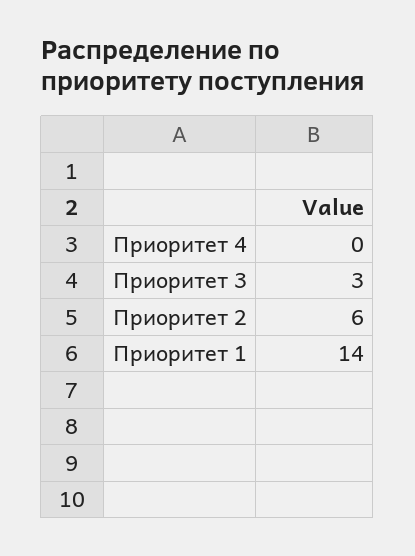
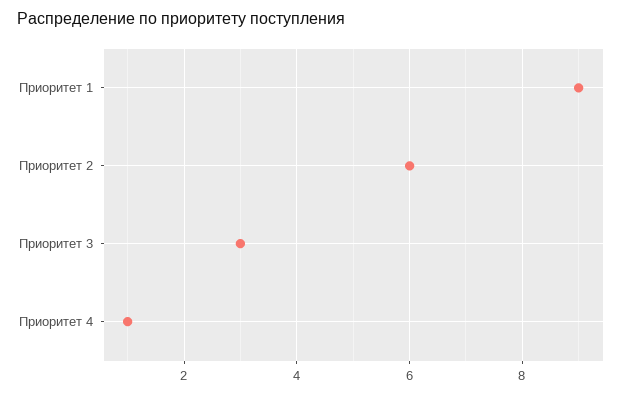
Приоритет 4: 0 -> 1
Приоритет 1: 14 -> 9

